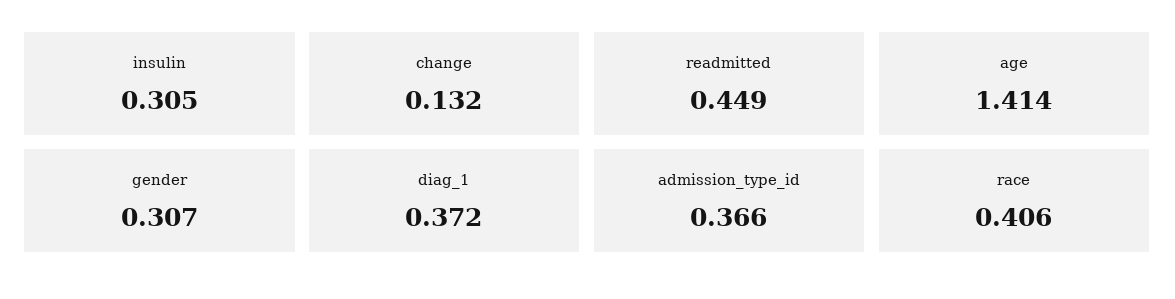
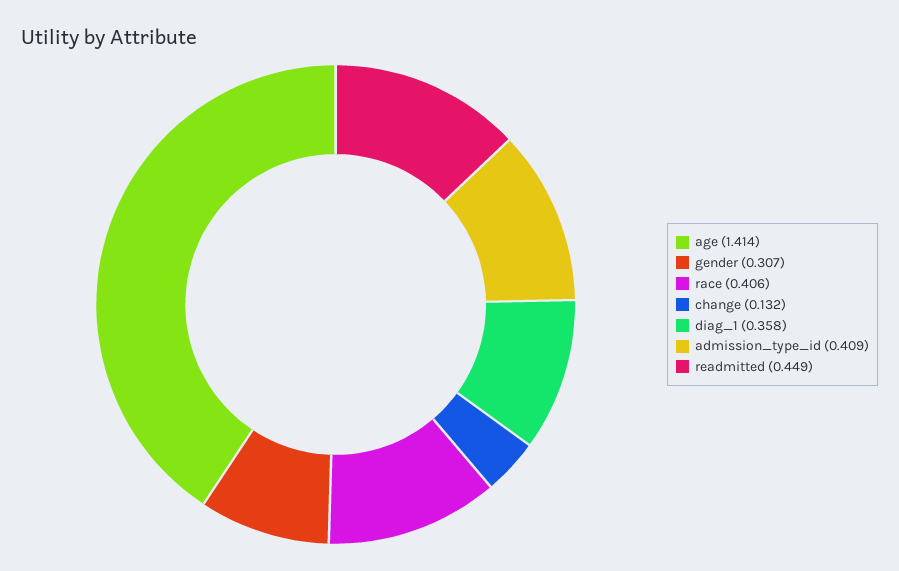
insulin: 0.305 -> none
diag_1: 0.372 -> 0.358
admission_type_id: 0.366 -> 0.409

